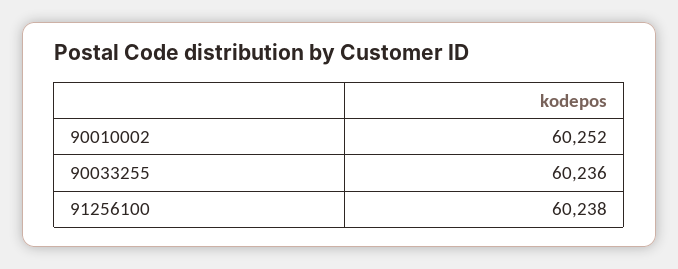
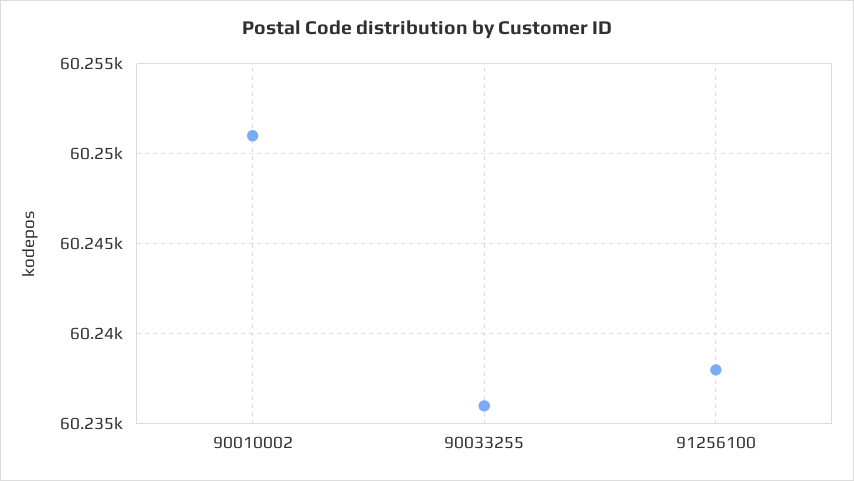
90010002: 60252 -> 60251

